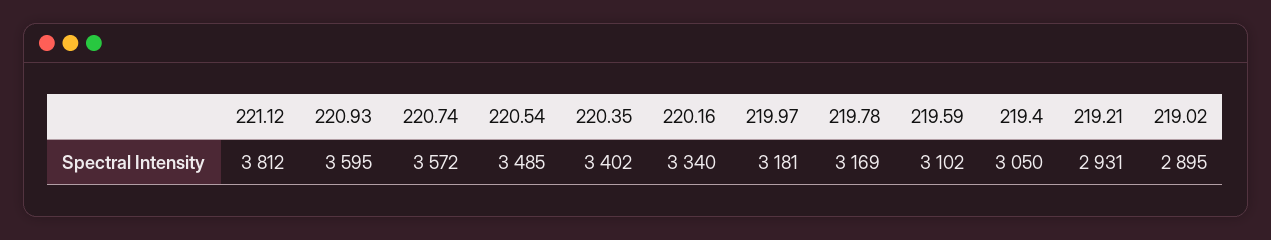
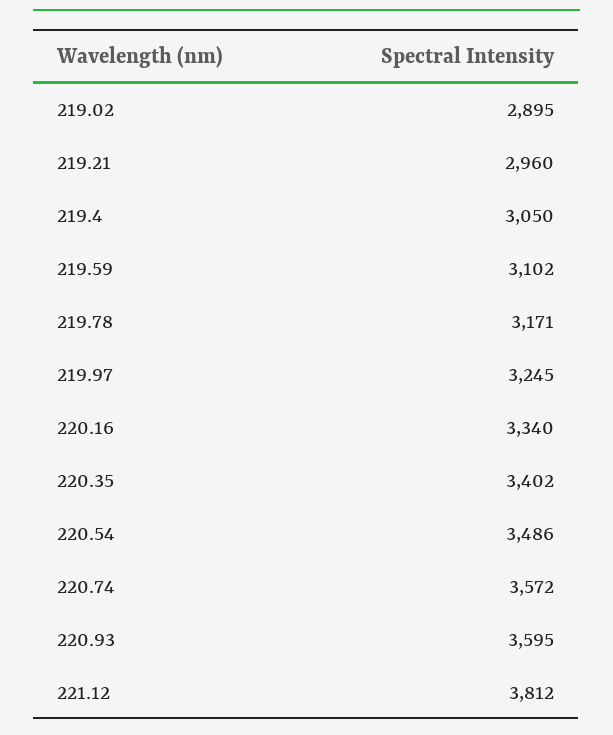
220.54: 3485 -> 3486
219.97: 3181 -> 3245
219.78: 3169 -> 3171
219.21: 2931 -> 2960

